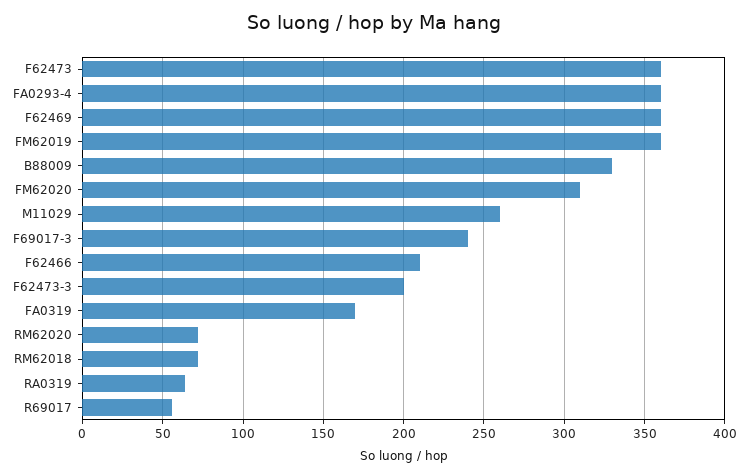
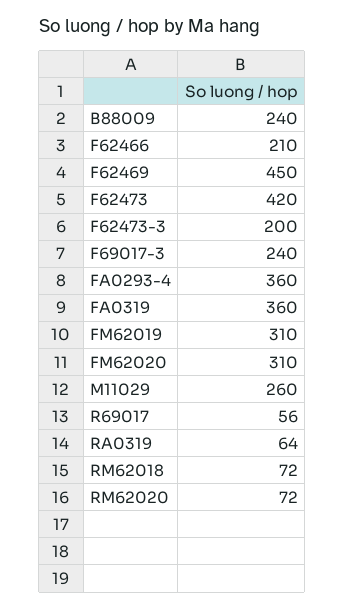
F62473: 360 -> 420
F62469: 360 -> 450
FM62019: 360 -> 310
B88009: 330 -> 240
FA0319: 170 -> 360

